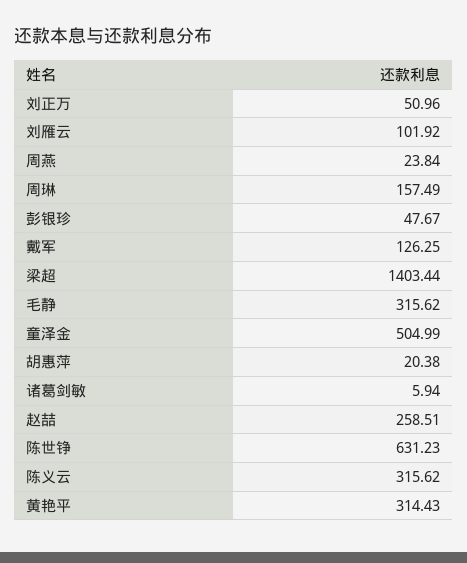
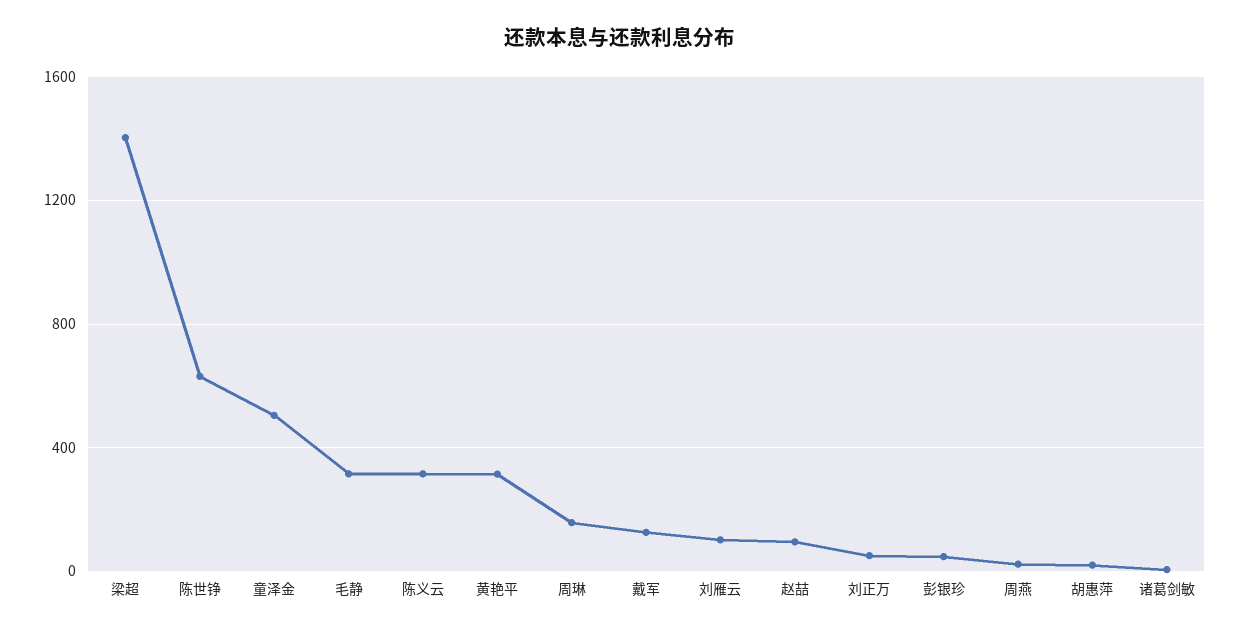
赵喆: 258.51 -> 100

